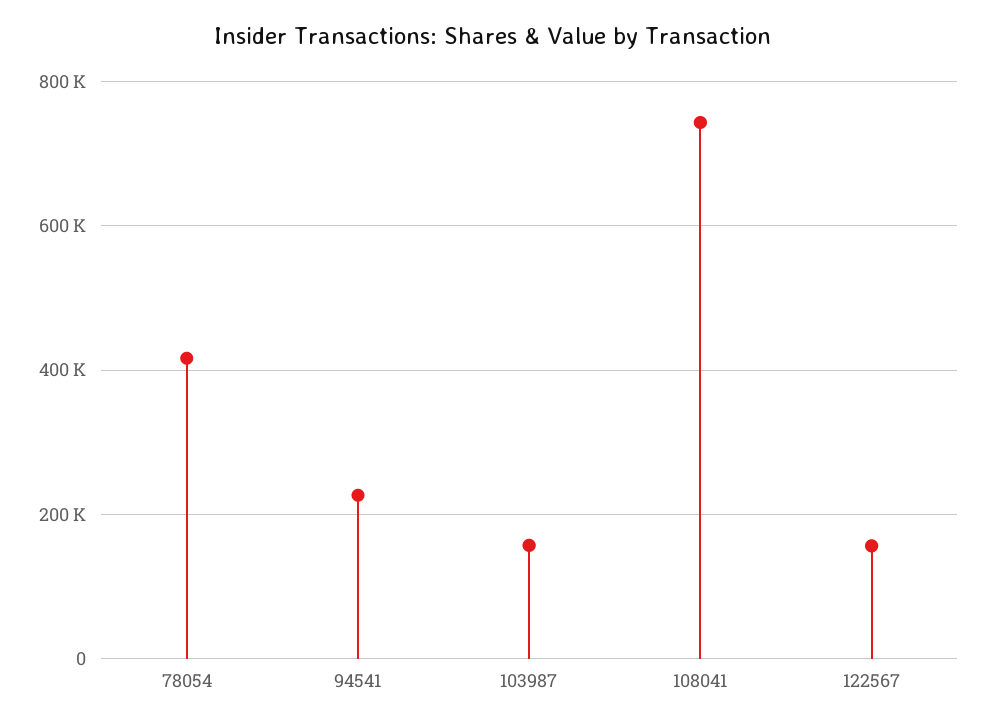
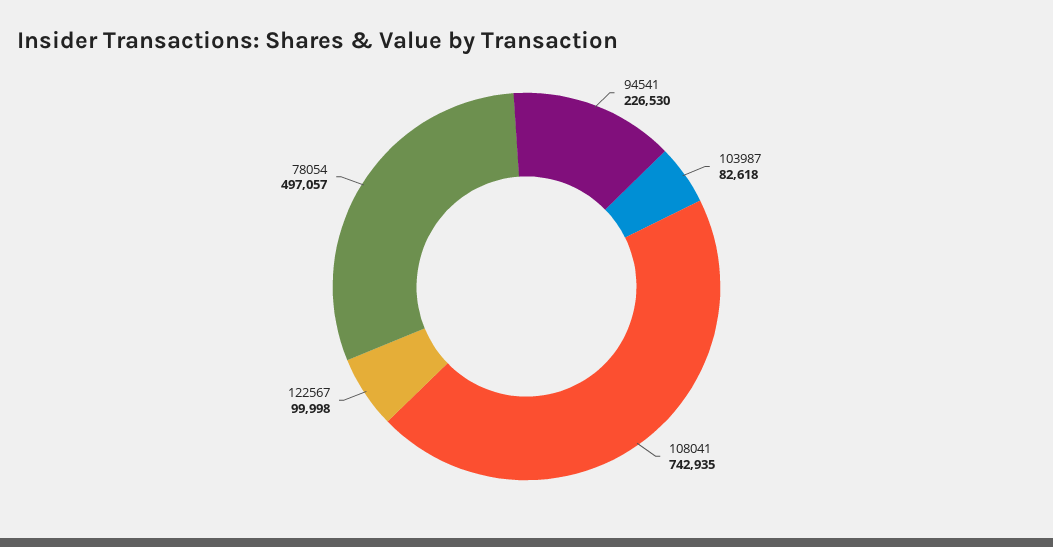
78054: 420000 -> 497057
103987: 160000 -> 82618
122567: 160000 -> 99998

